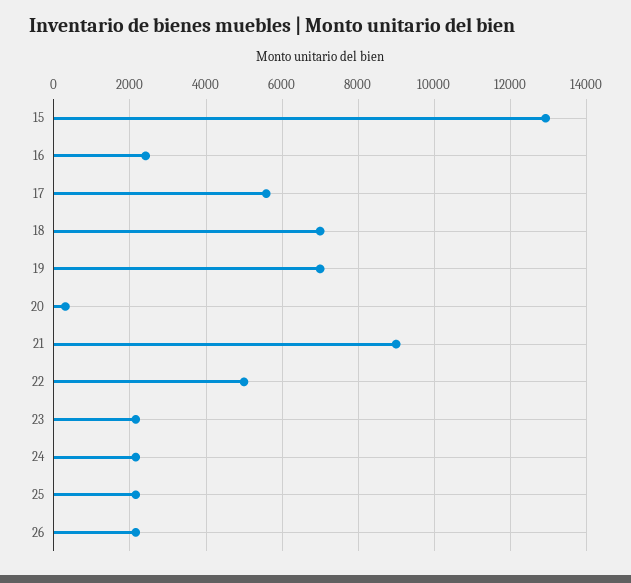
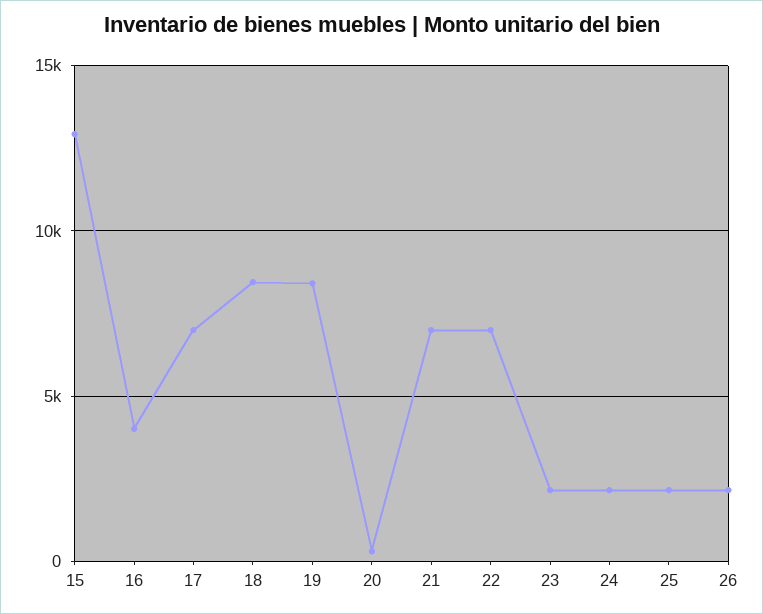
16: 2400 -> 4000
17: 5600 -> 7000
18: 7000 -> 8500
19: 7000 -> 8500
21: 9000 -> 7000
22: 5000 -> 7000

